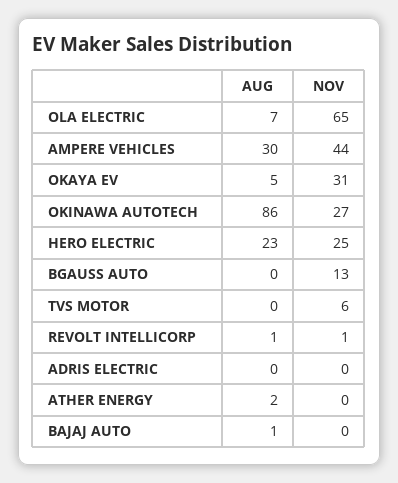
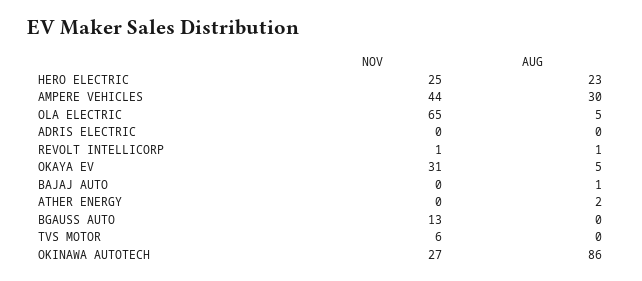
AUG, OLA ELECTRIC: 7 -> 5

